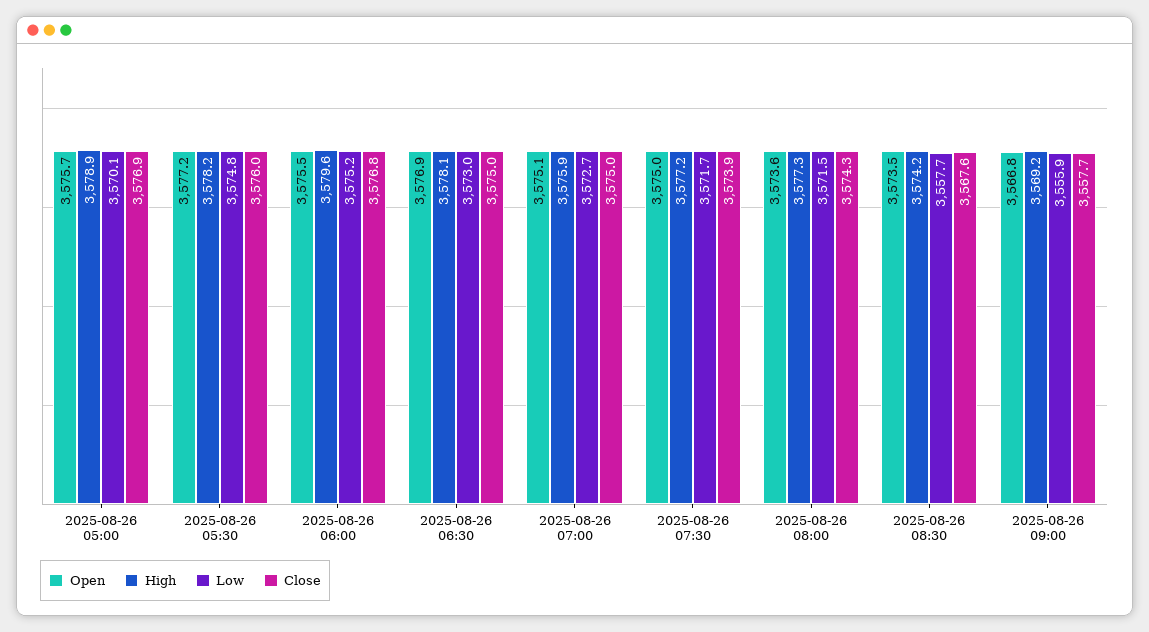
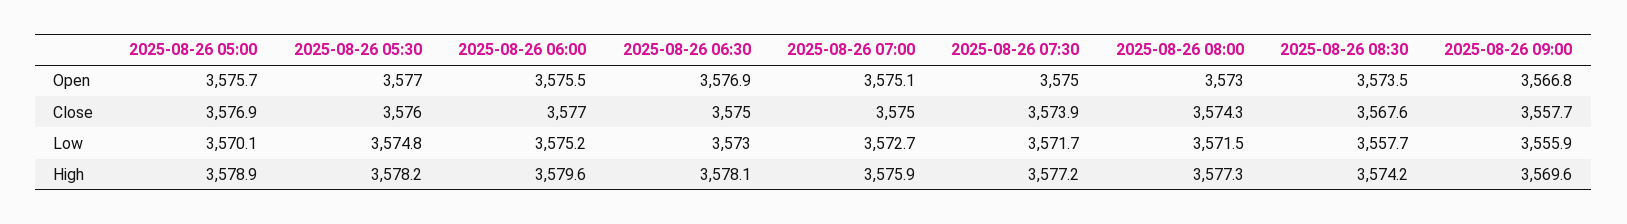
Open, 2025-08-26 05:30: 3577.2 -> 3577
Close, 2025-08-26 06:00: 3576.8 -> 3577
Open, 2025-08-26 08:00: 3573.6 -> 3573
High, 2025-08-26 09:00: 3569.2 -> 3569.6

